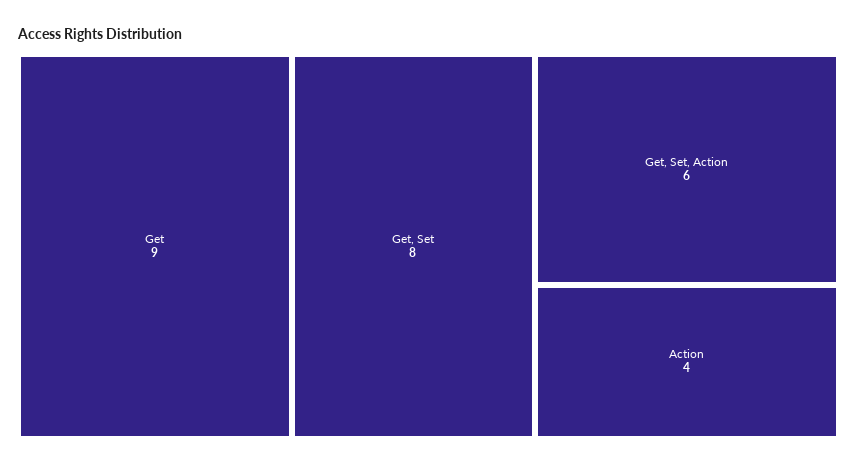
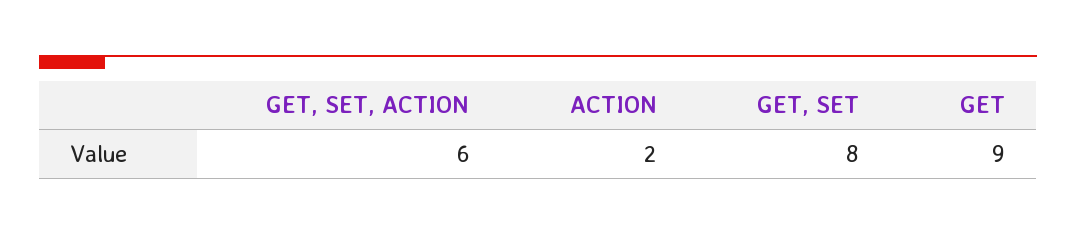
Action: 4 -> 2

